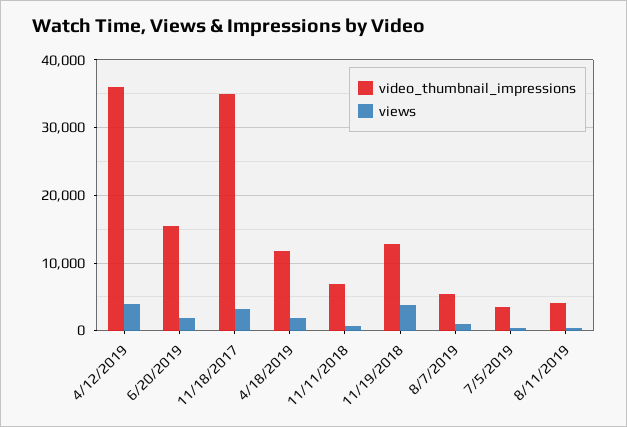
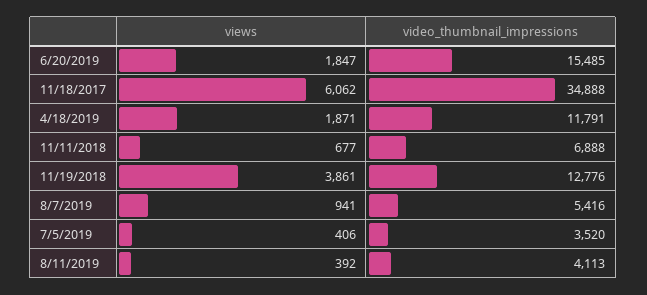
video_thumbnail_impressions, 4/12/2019: 36000 -> none
views, 4/12/2019: 4000 -> none
views, 11/18/2017: 3000 -> 6062

